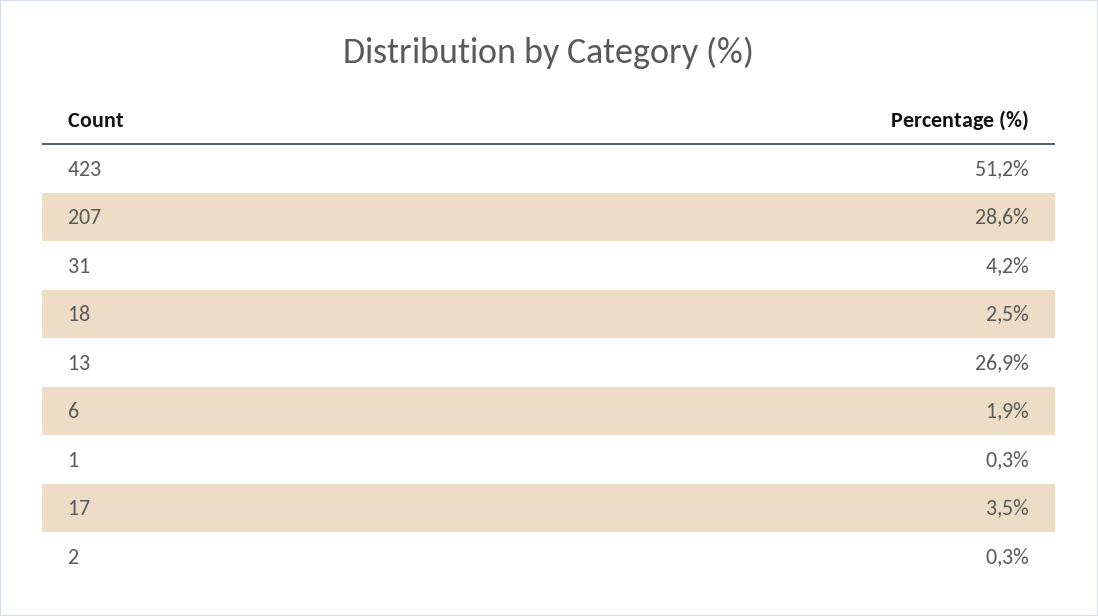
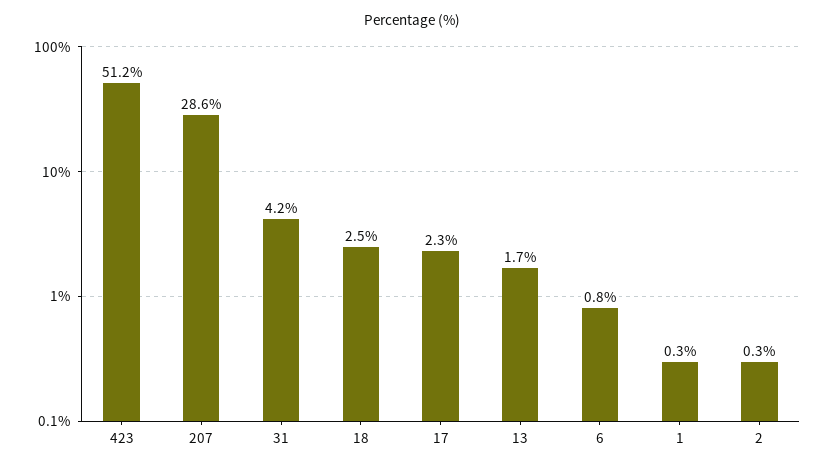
13: 26.9 -> 1.7
6: 1.9 -> 0.8
17: 3.5 -> 2.3

